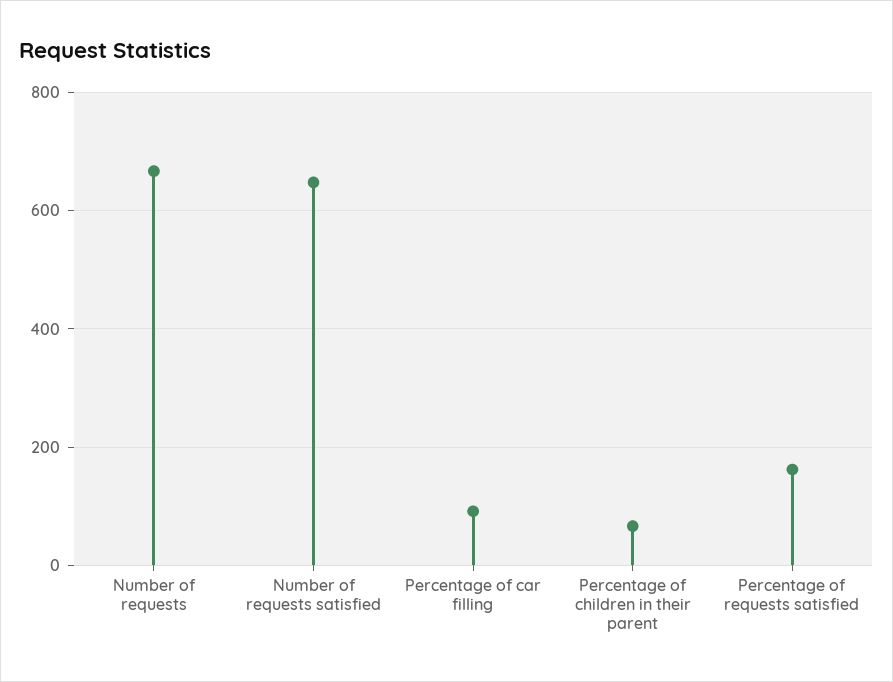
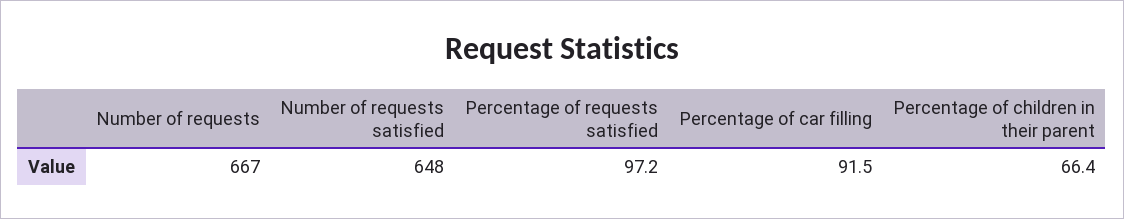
Percentage of requests satisfied: 160 -> 97.2

